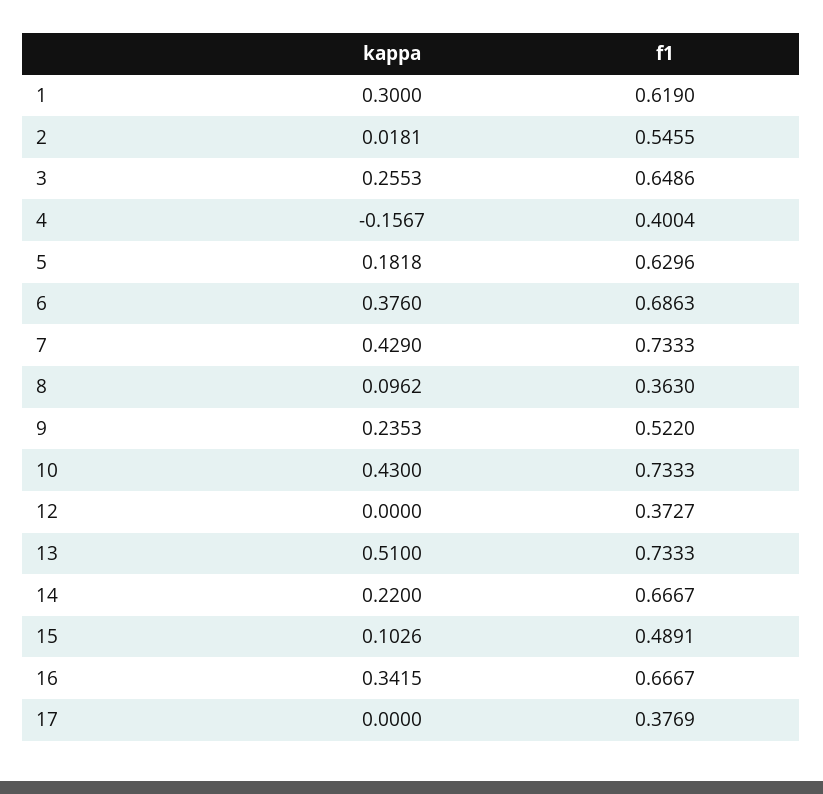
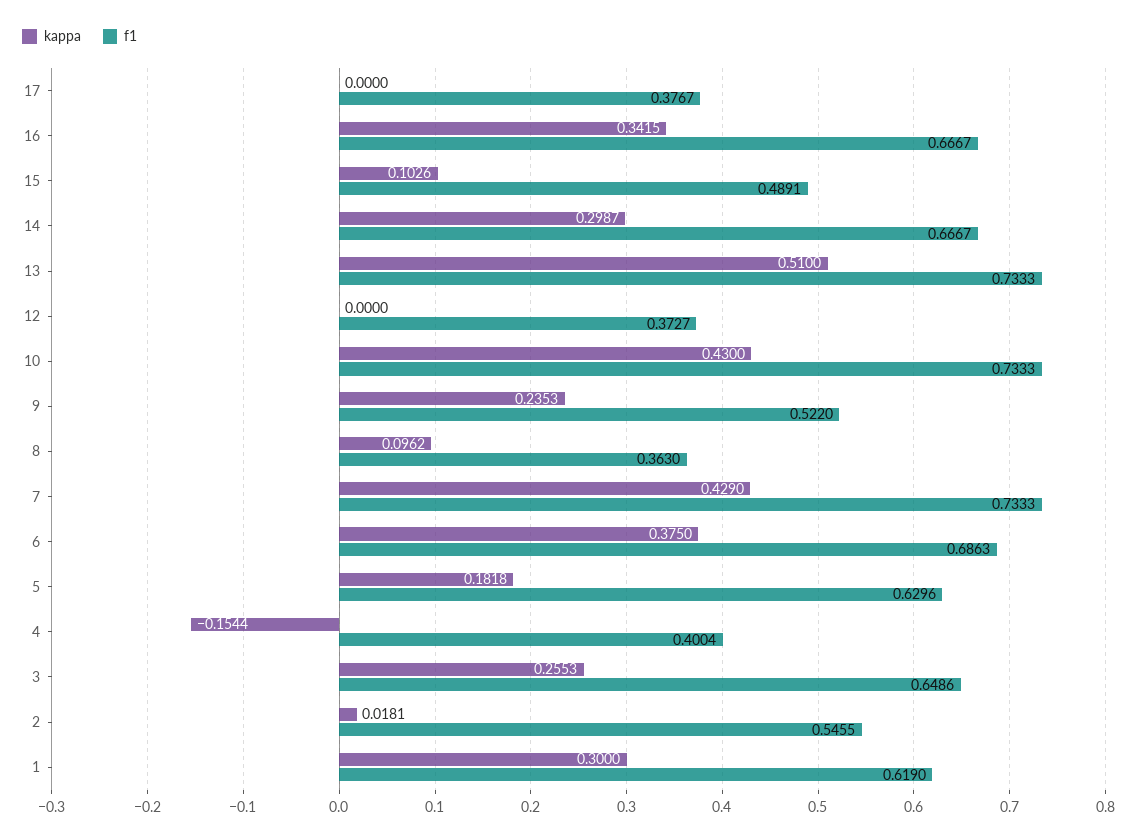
kappa, 4: -0.1567 -> -0.1544
kappa, 6: 0.376 -> 0.375
kappa, 14: 0.22 -> 0.2987
f1, 17: 0.3769 -> 0.3767

